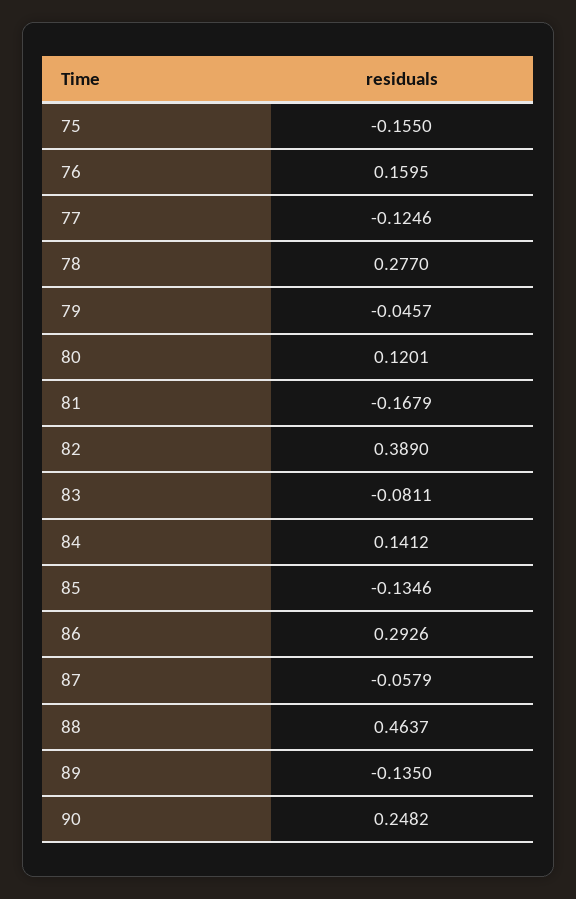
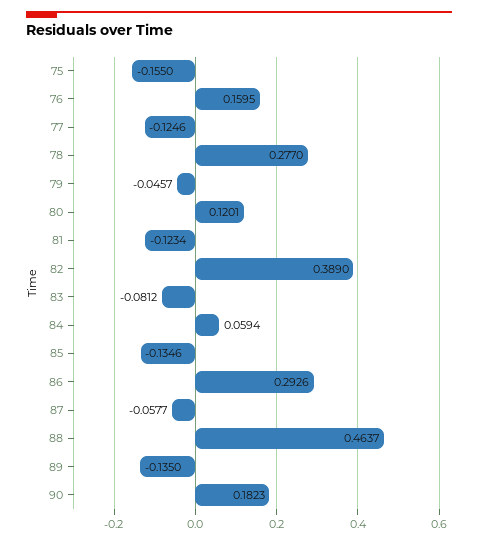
81: -0.1679 -> -0.1234
83: -0.0811 -> -0.0812
84: 0.1412 -> 0.0594
87: -0.0579 -> -0.0577
90: 0.2482 -> 0.1823

